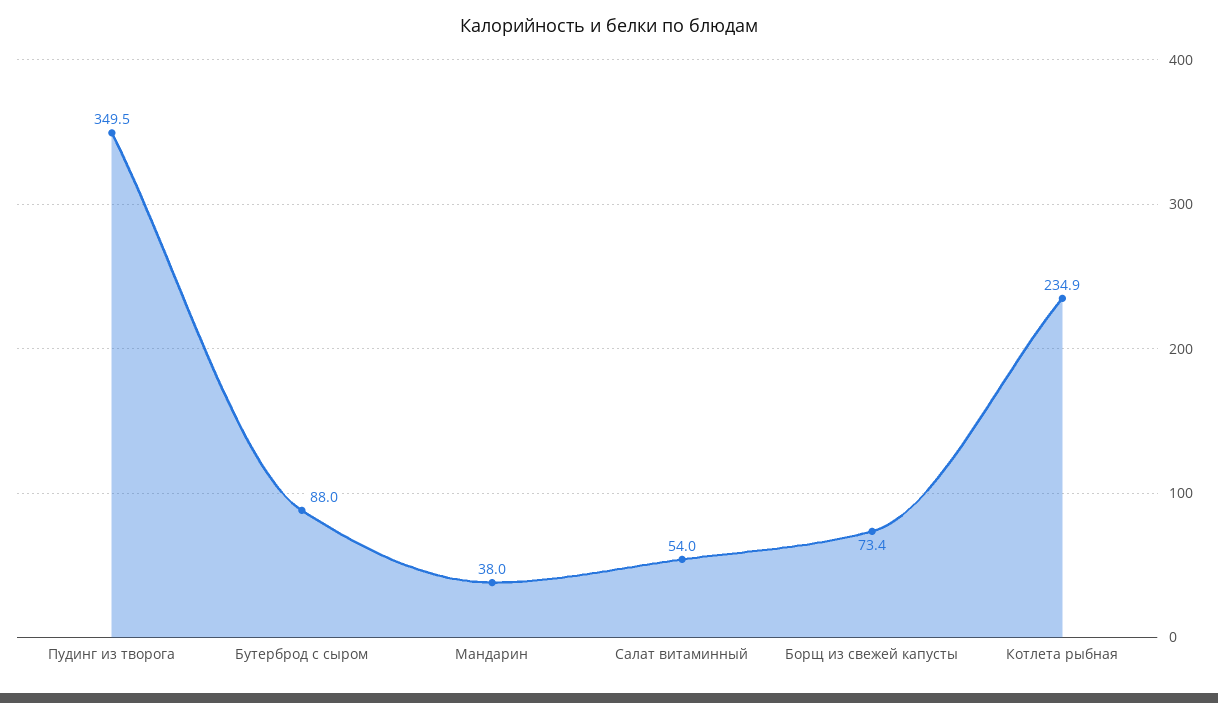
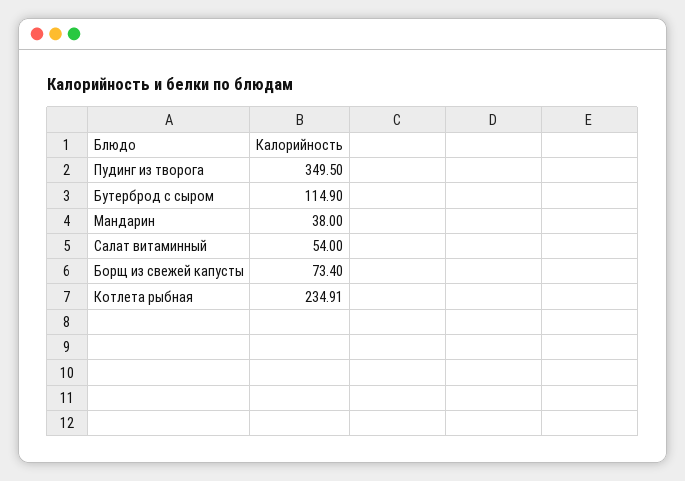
Бутерброд с сыром: 88 -> 114.9

